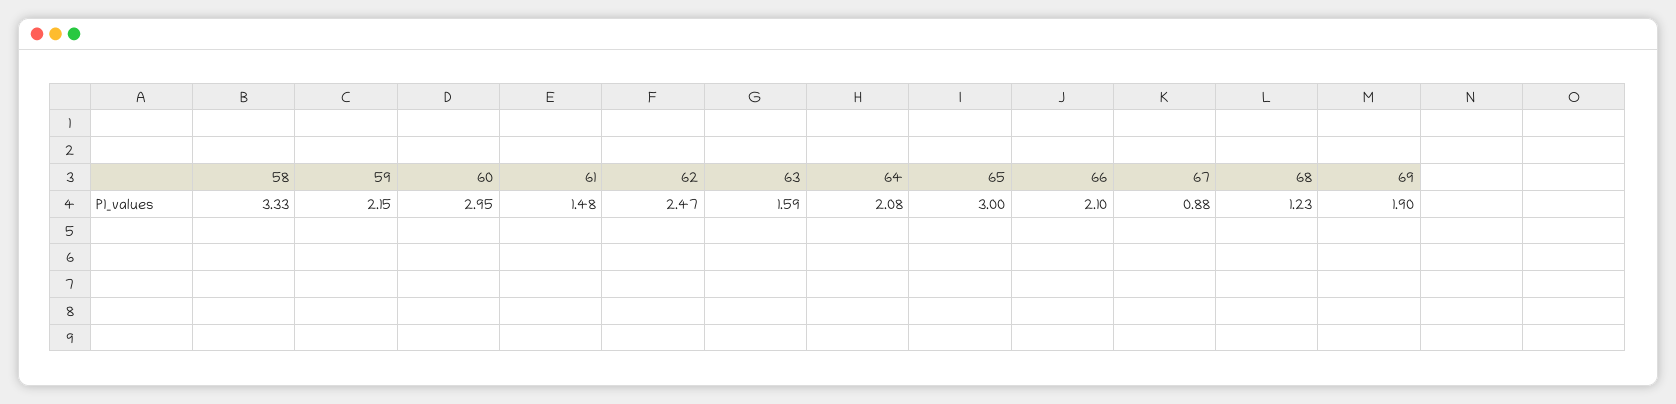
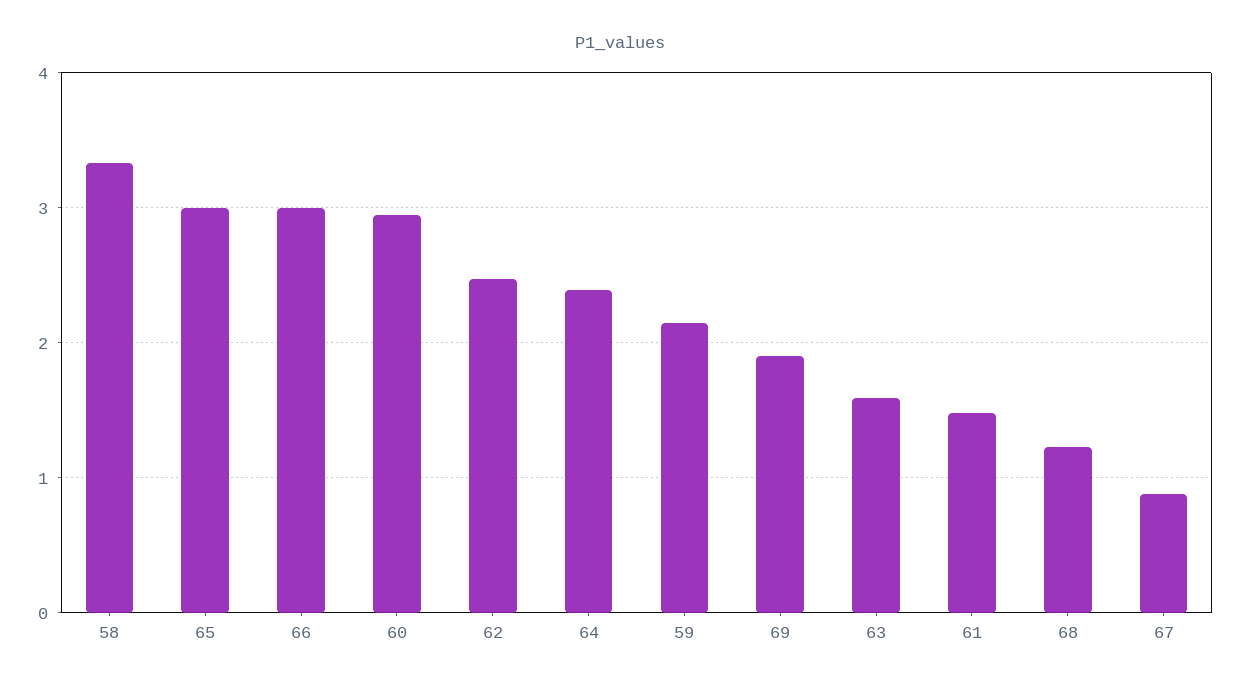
64: 2.08 -> 2.4
66: 2.1 -> 3

